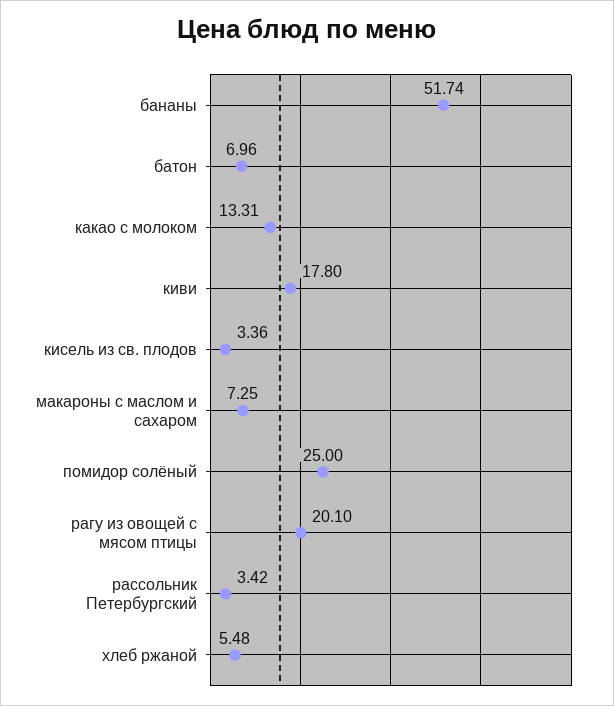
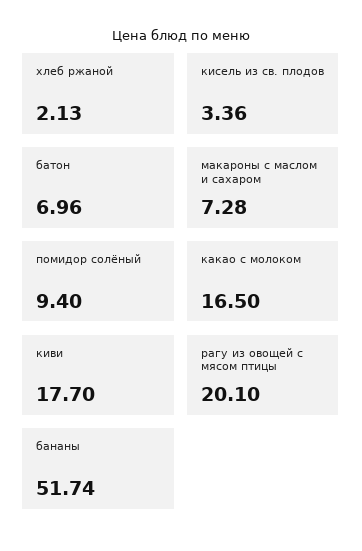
какао с молоком: 13.31 -> 16.5
киви: 17.8 -> 17.7
макароны с маслом и сахаром: 7.25 -> 7.28
помидор солёный: 25 -> 9.4
рассольник Петербургский: 3.42 -> none
хлеб ржаной: 5.48 -> 2.13

